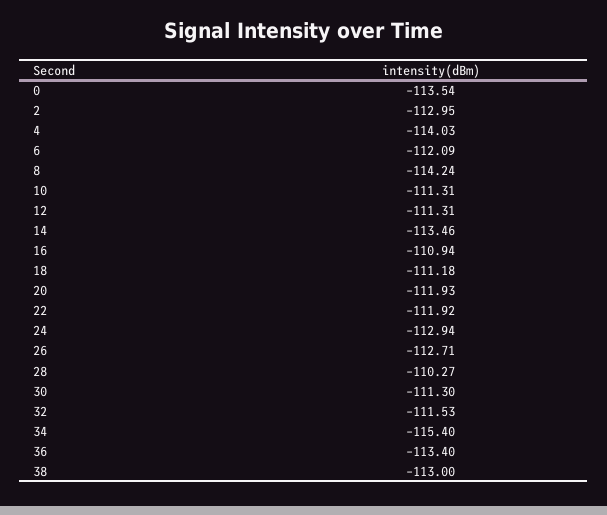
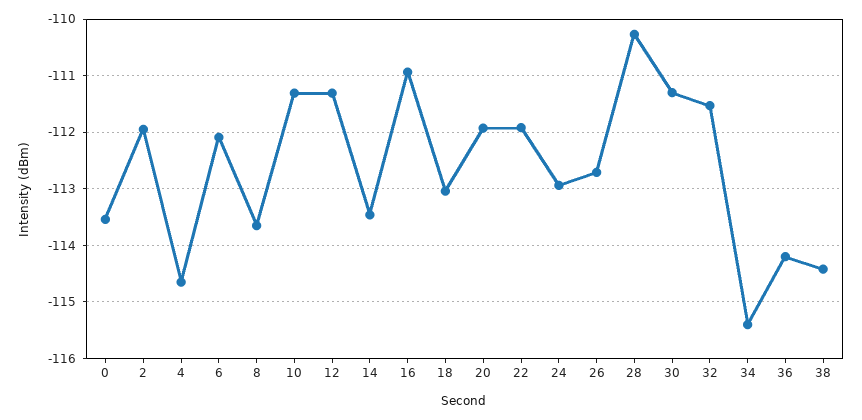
2: -112.95 -> -112
4: -114.03 -> -114.6
8: -114.24 -> -113.6
18: -111.18 -> -113
36: -113.4 -> -114.2
38: -113 -> -114.4

